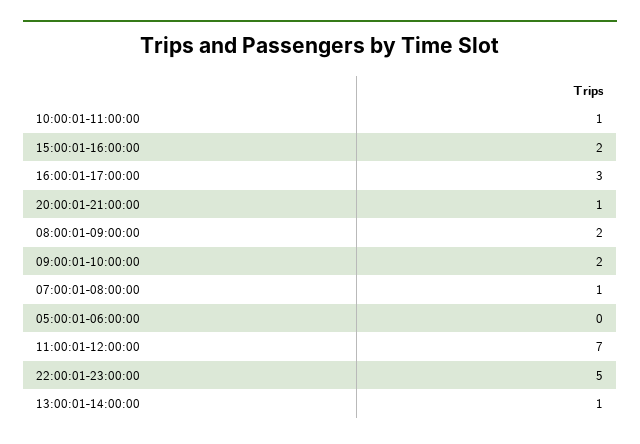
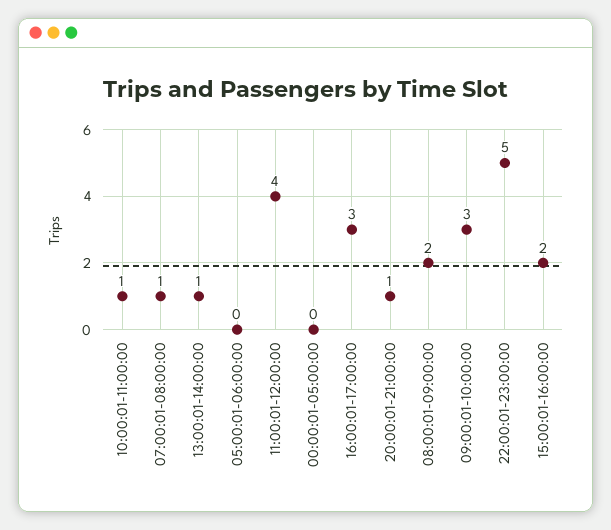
09:00:01-10:00:00: 2 -> 3
11:00:01-12:00:00: 7 -> 4
00:00:01-05:00:00: none -> 0

